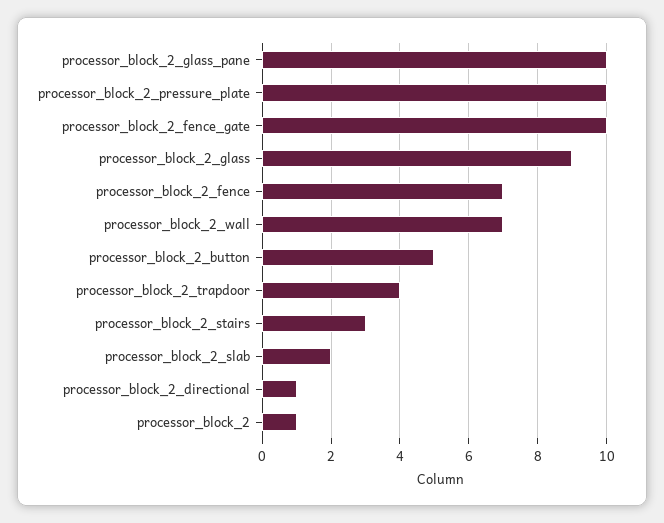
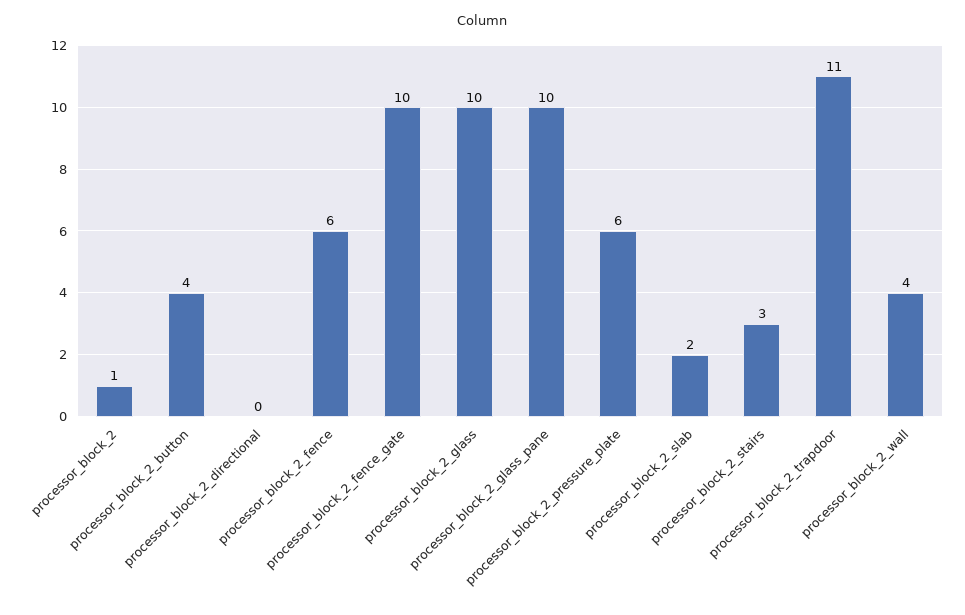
processor_block_2_pressure_plate: 10 -> 6
processor_block_2_glass: 9 -> 10
processor_block_2_fence: 7 -> 6
processor_block_2_wall: 7 -> 4
processor_block_2_button: 5 -> 4
processor_block_2_trapdoor: 4 -> 11
processor_block_2_directional: 1 -> 0

